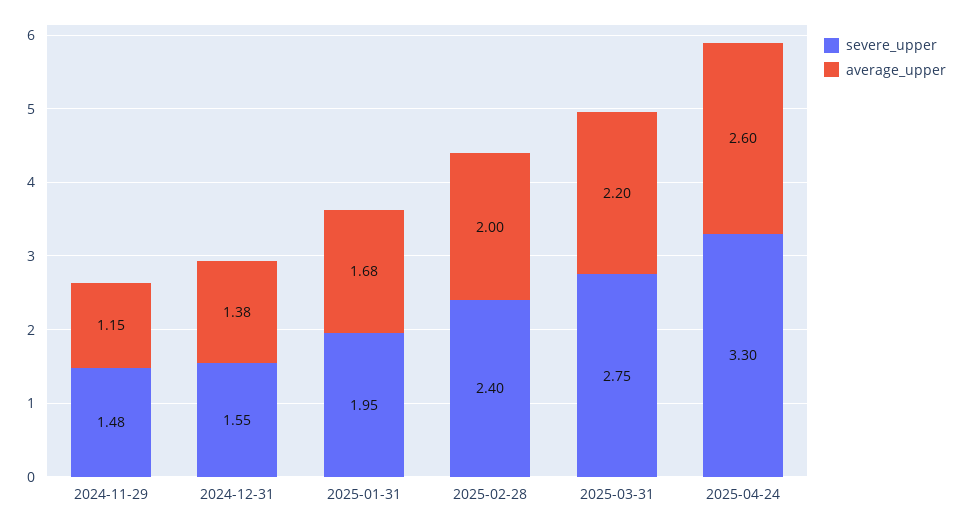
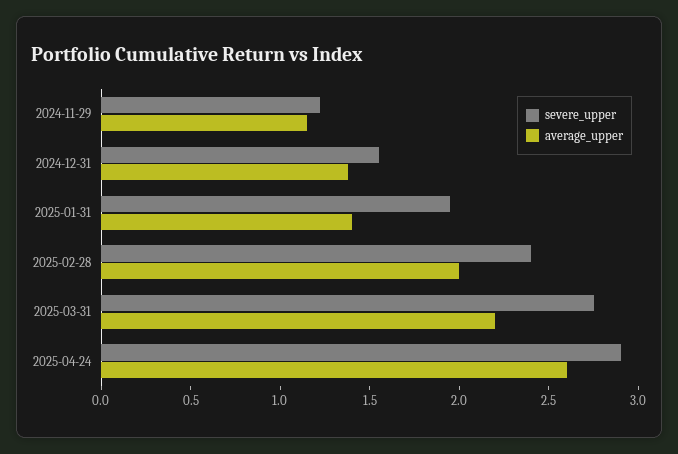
severe_upper, 2024-11-29: 1.48 -> 1.2
average_upper, 2025-01-31: 1.68 -> 1.4
severe_upper, 2025-04-24: 3.3 -> 2.9

